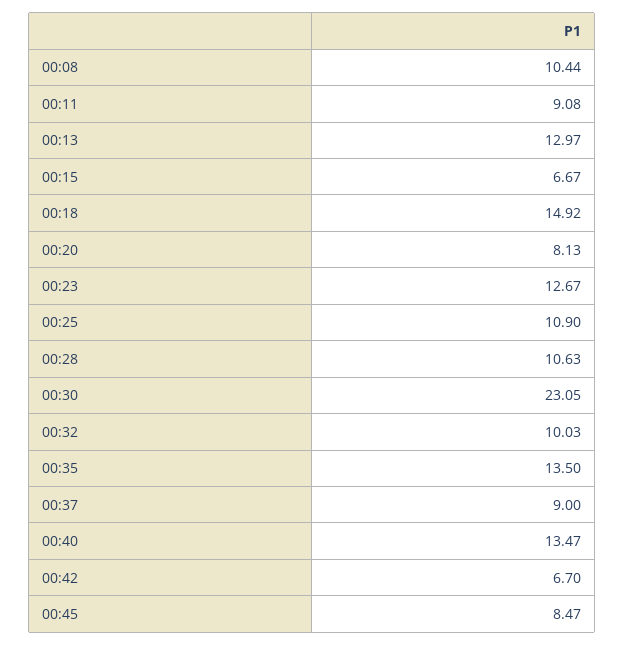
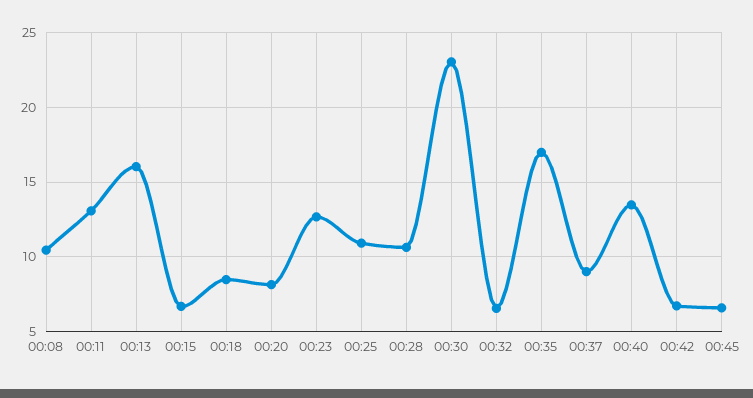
00:11: 9.08 -> 13
00:13: 12.97 -> 16
00:18: 14.92 -> 8.5
00:32: 10.03 -> 6.5
00:35: 13.5 -> 17
00:45: 8.47 -> 6.5

